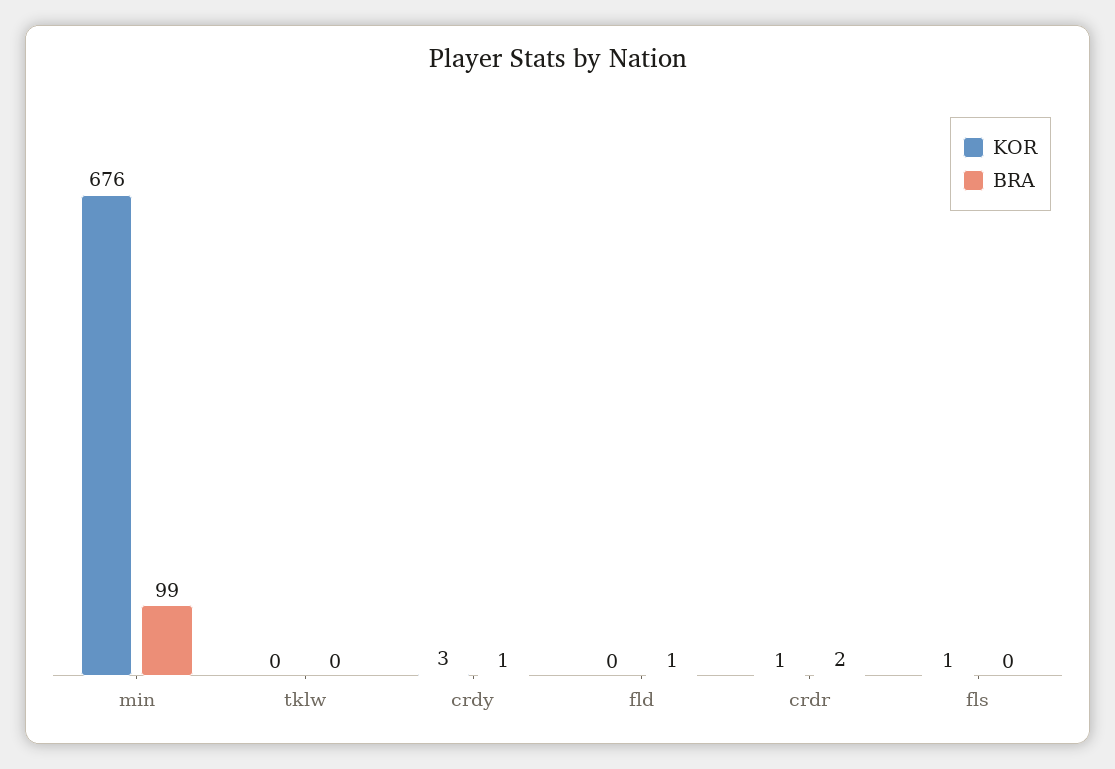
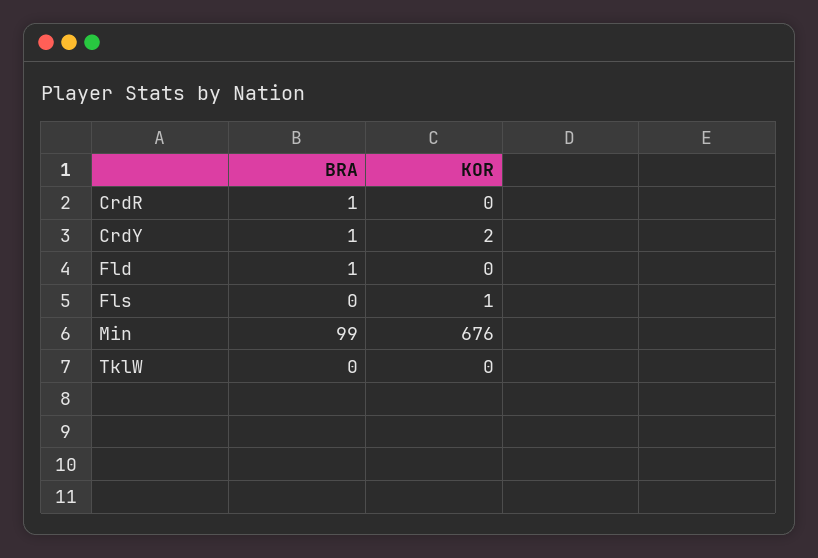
KOR, crdy: 3 -> 2
KOR, crdr: 1 -> 0
BRA, crdr: 2 -> 1

